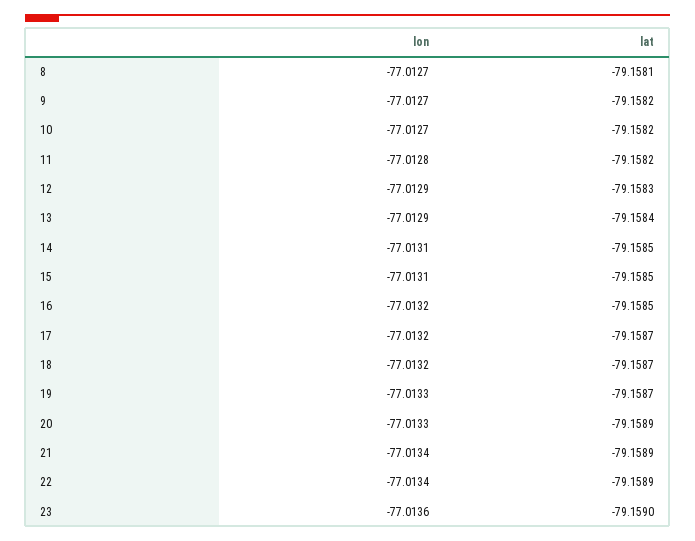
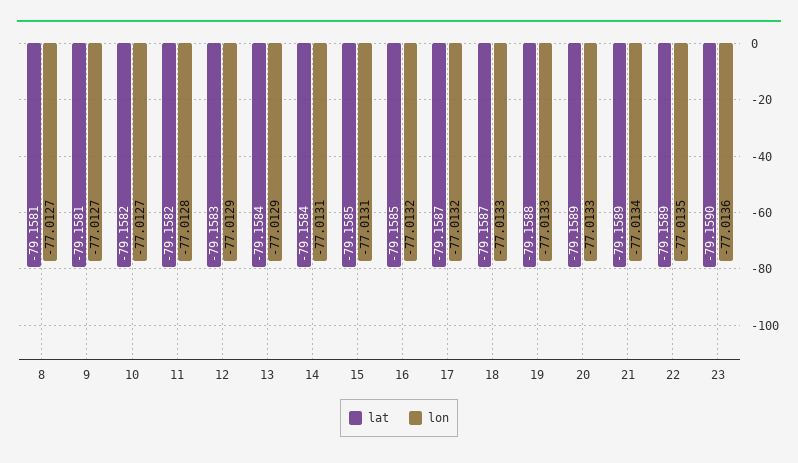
lat, 9: -79.1582 -> -79.1581
lat, 14: -79.1585 -> -79.1584
lon, 18: -77.0132 -> -77.0133
lat, 19: -79.1587 -> -79.1588
lon, 22: -77.0134 -> -77.0135

